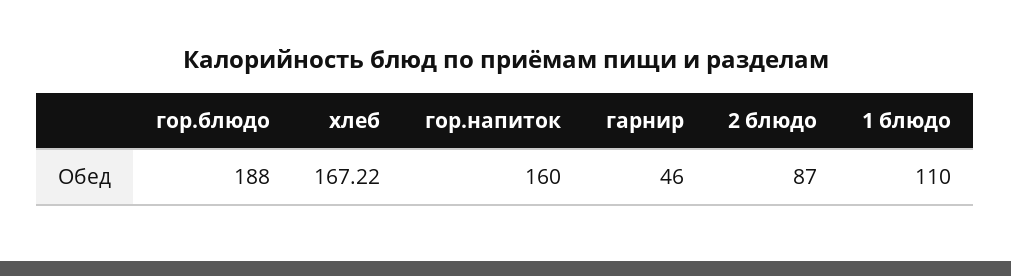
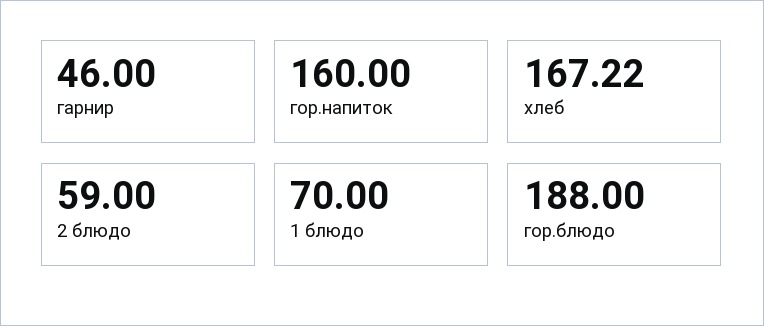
2 блюдо: 87 -> 59
1 блюдо: 110 -> 70

